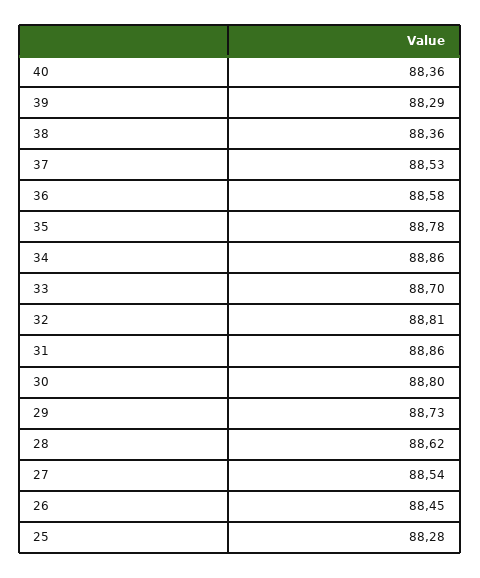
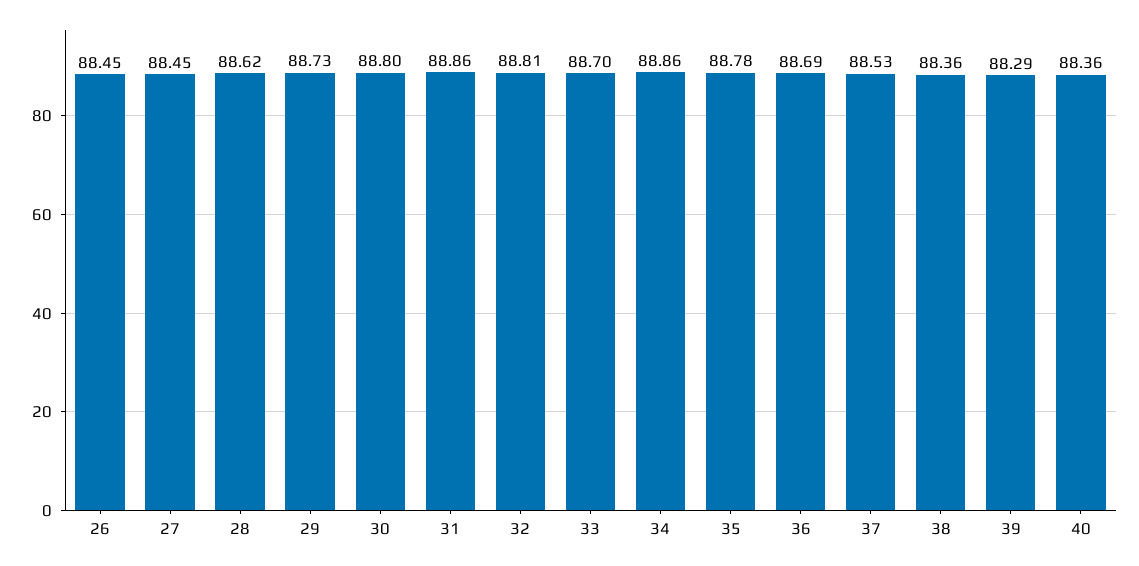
36: 88.58 -> 88.69
27: 88.54 -> 88.45
25: 88.28 -> none

